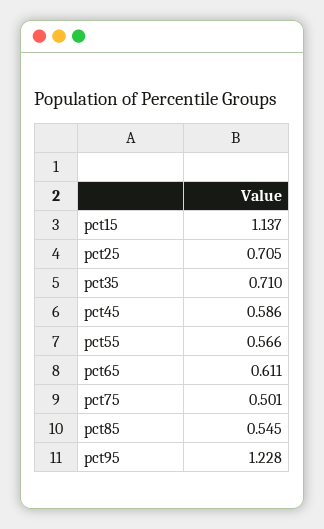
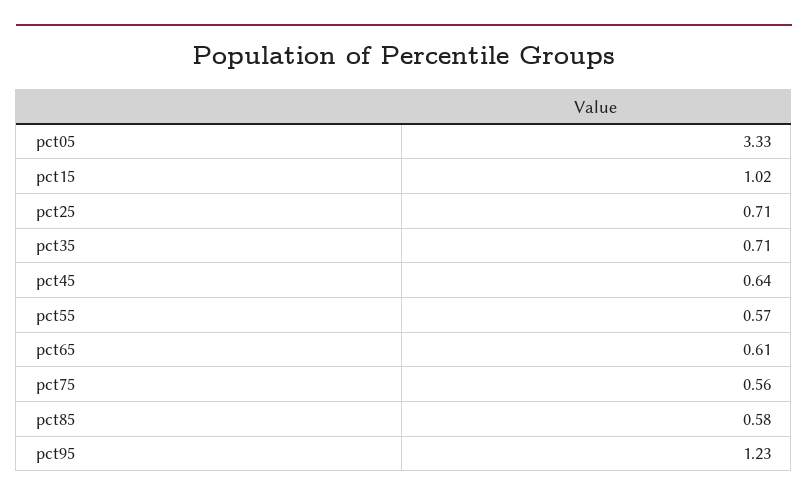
pct15: 1.137 -> 1.02
pct45: 0.586 -> 0.64
pct75: 0.501 -> 0.56
pct85: 0.545 -> 0.58
pct05: none -> 3.33

